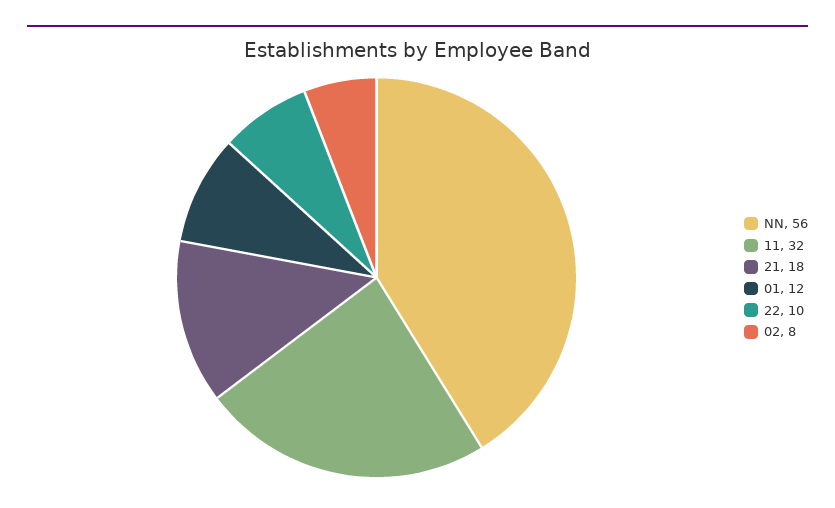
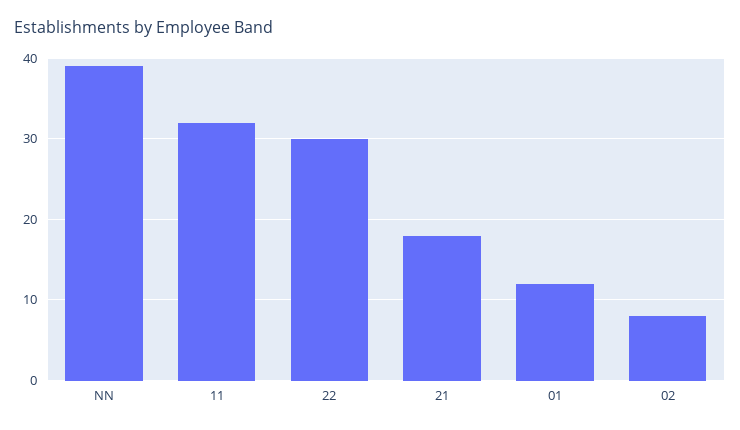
NN: 56 -> 39
22: 10 -> 30

